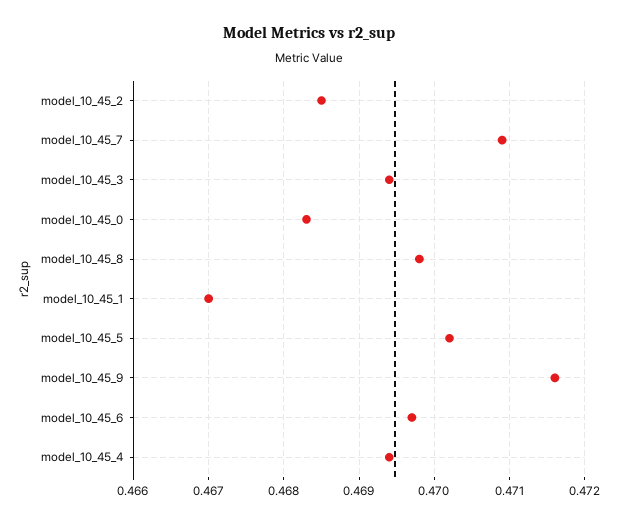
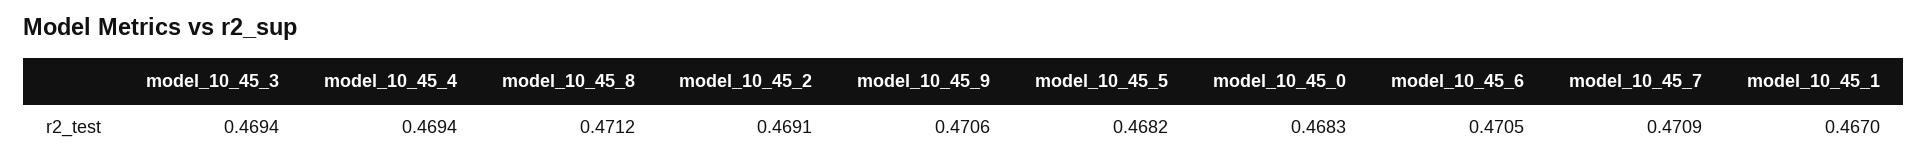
model_10_45_2: 0.4685 -> 0.4691
model_10_45_8: 0.4698 -> 0.4712
model_10_45_5: 0.4702 -> 0.4682
model_10_45_9: 0.4716 -> 0.4706
model_10_45_6: 0.4697 -> 0.4705

